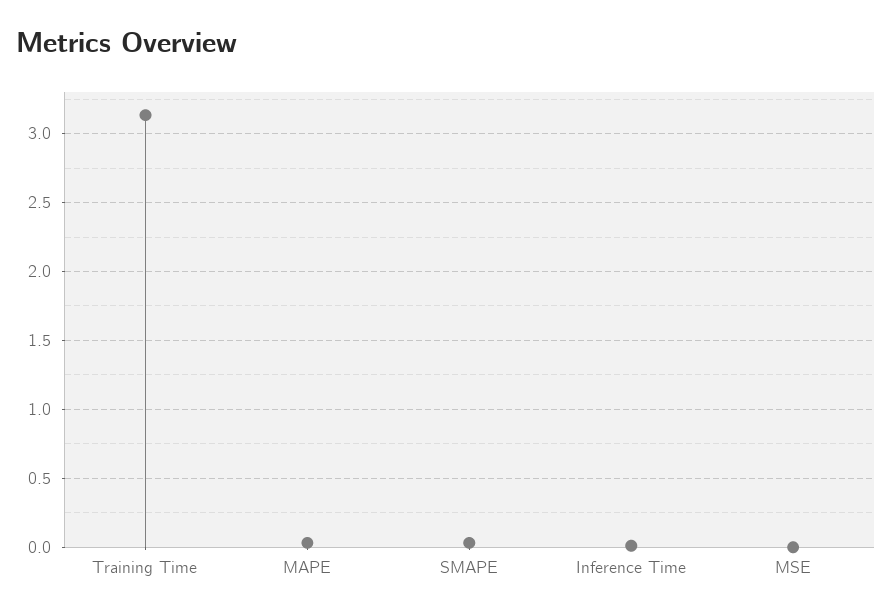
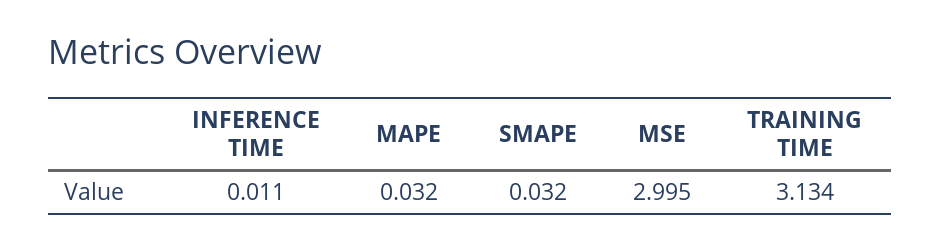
MSE: 0 -> 2.995

